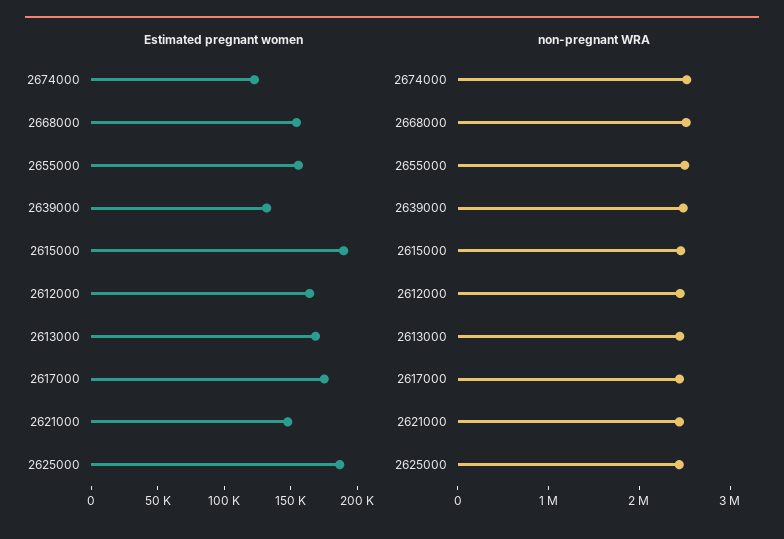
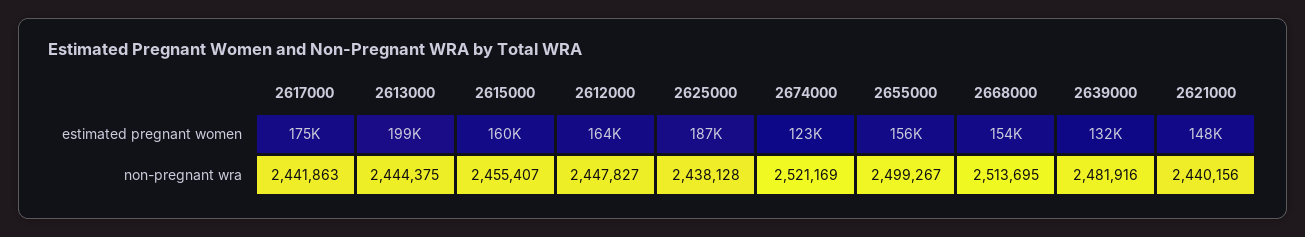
Estimated pregnant women, 2615000: 190000 -> 160000
Estimated pregnant women, 2613000: 170000 -> 199000

